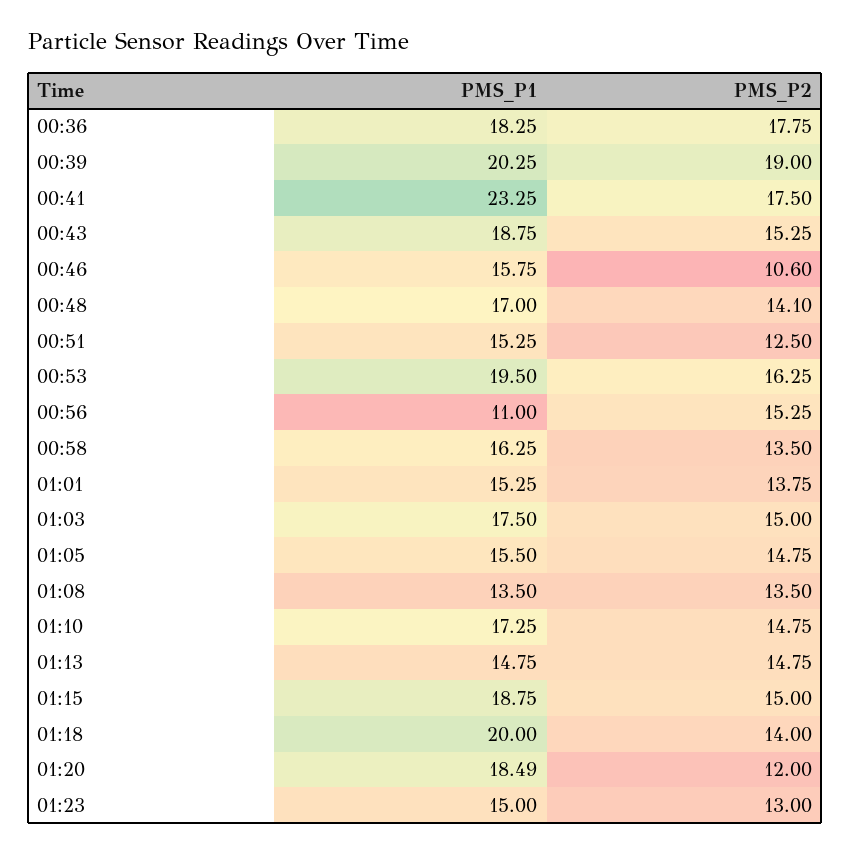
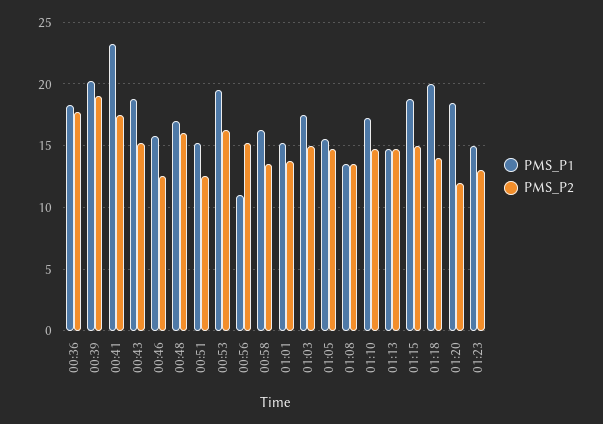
PMS_P2, 00:46: 10.6 -> 12.5
PMS_P2, 00:48: 14.1 -> 16

